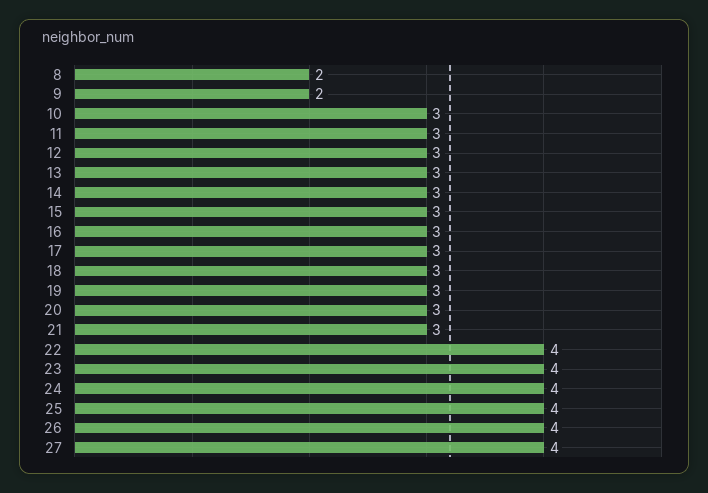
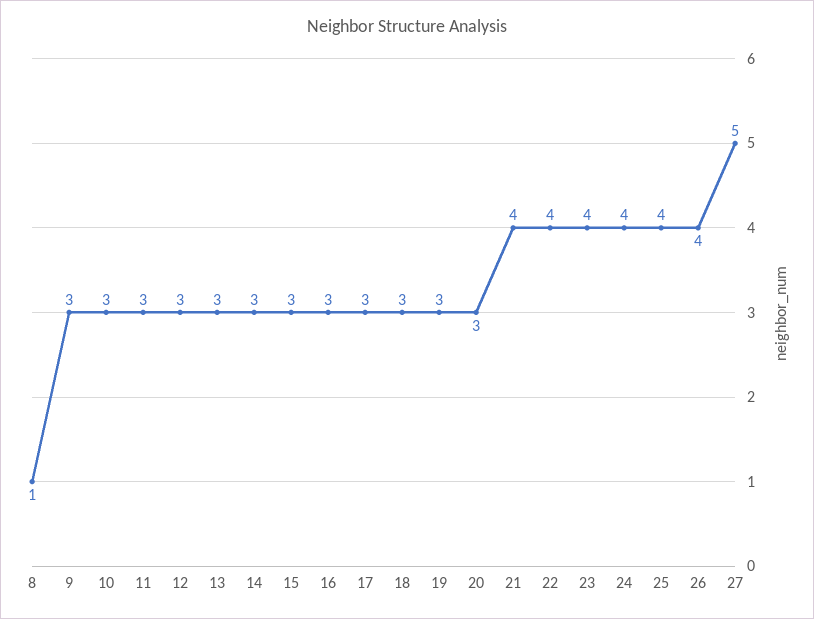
8: 2 -> 1
9: 2 -> 3
21: 3 -> 4
27: 4 -> 5

